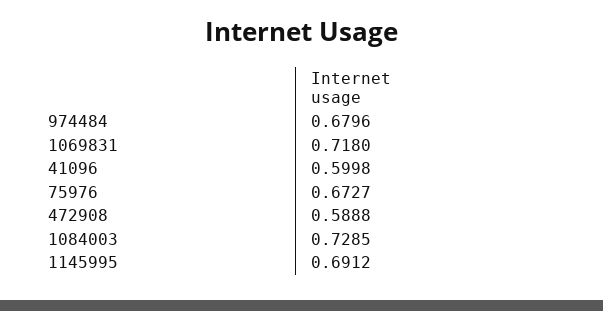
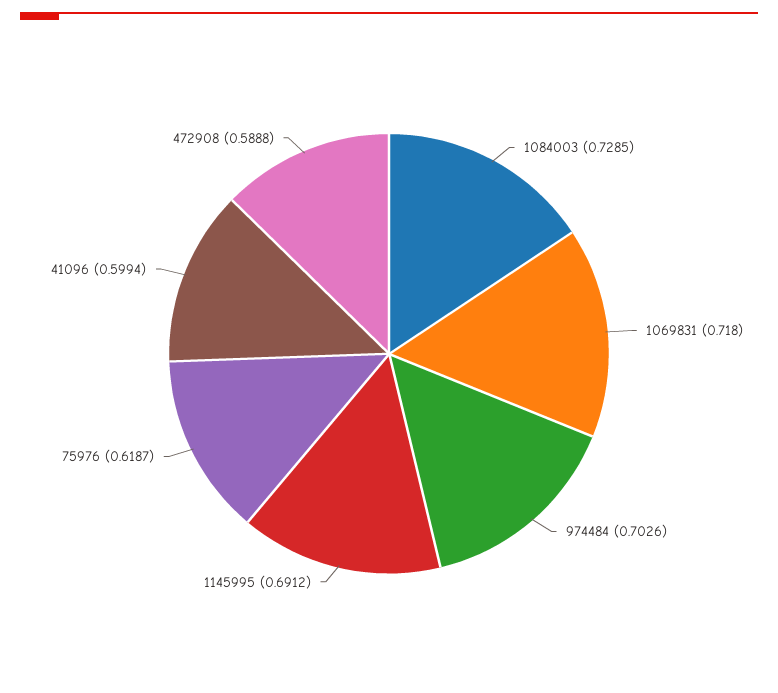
974484: 0.6796 -> 0.7026
41096: 0.5998 -> 0.5994
75976: 0.6727 -> 0.6187

